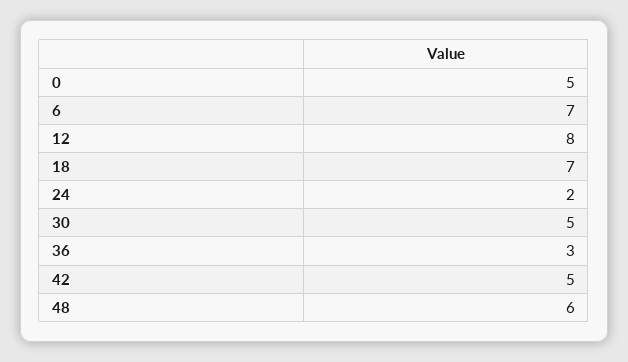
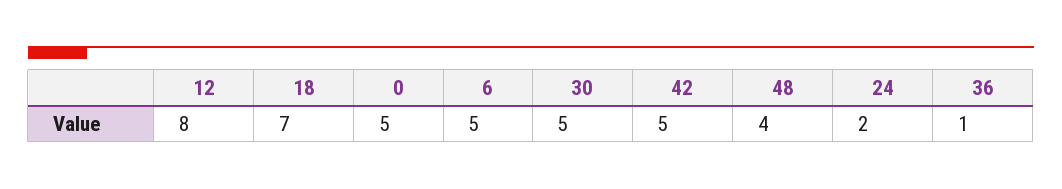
6: 7 -> 5
36: 3 -> 1
48: 6 -> 4

